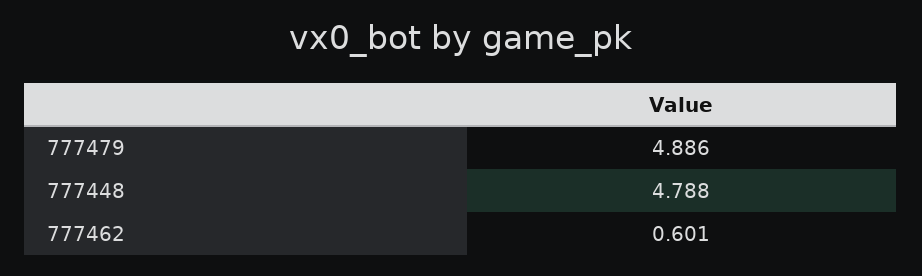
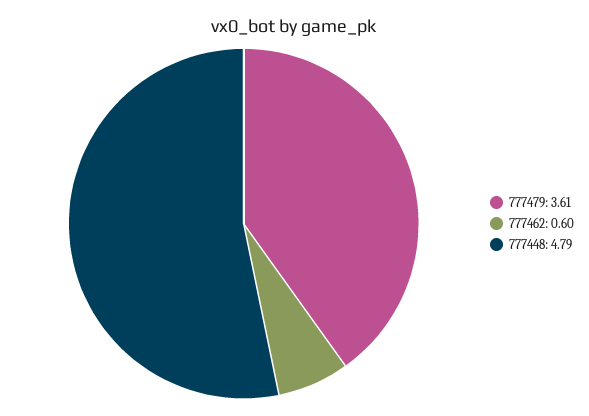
777479: 4.886 -> 3.61

